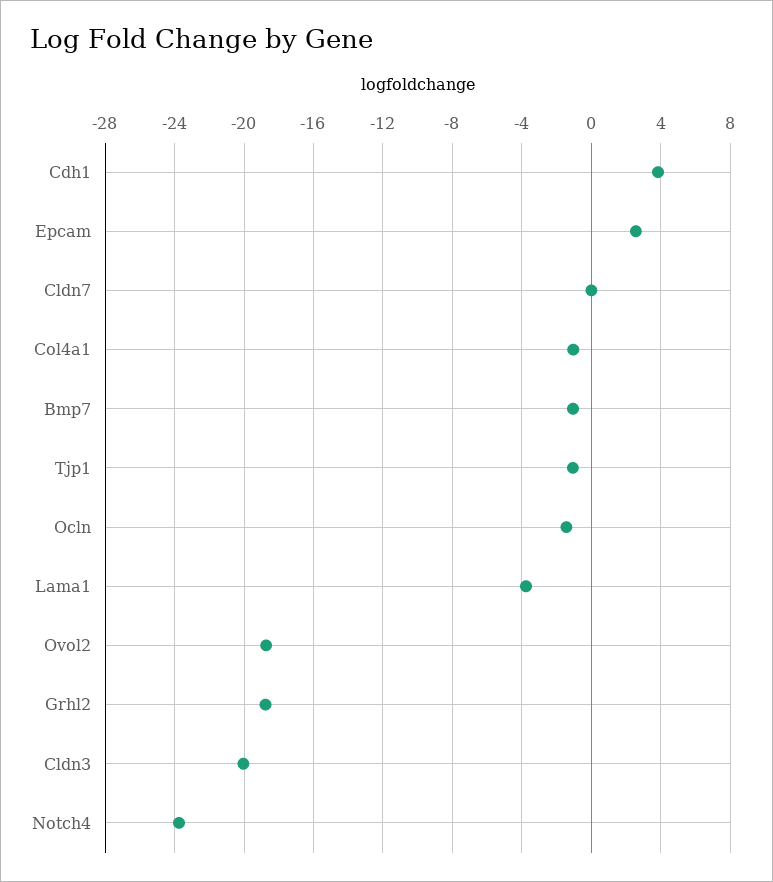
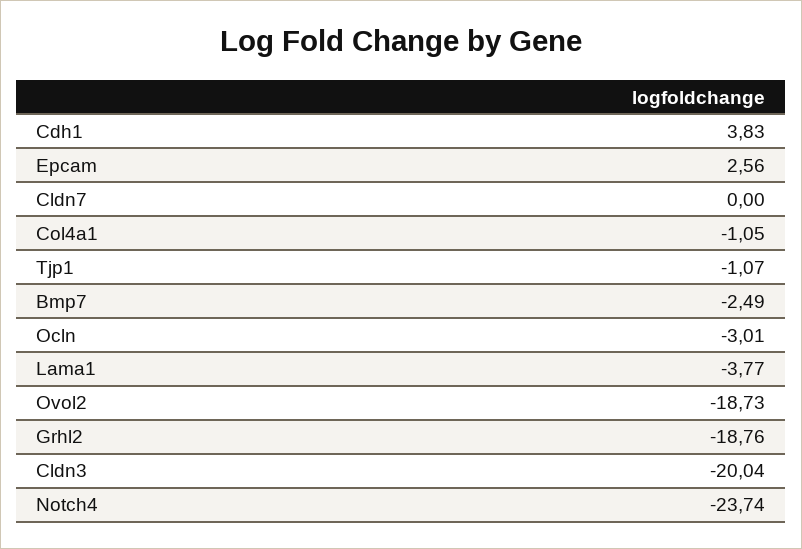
Bmp7: -1 -> -2.49
Ocln: -1.5 -> -3.01

